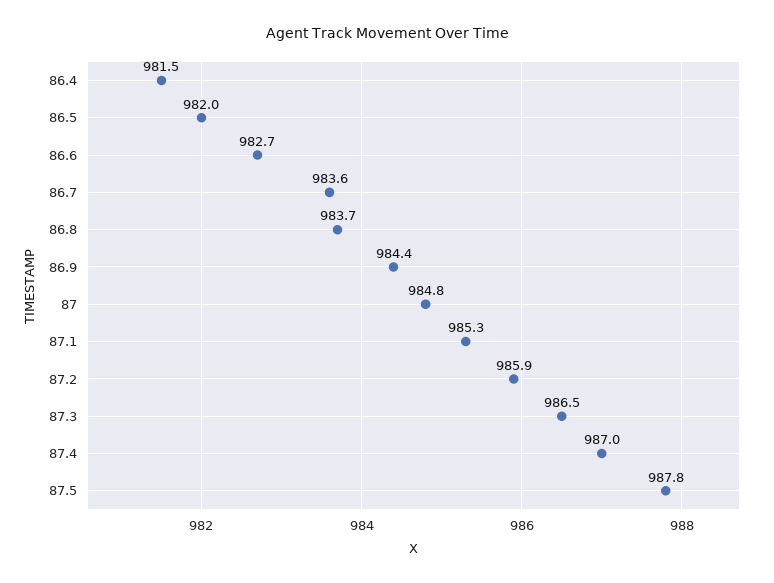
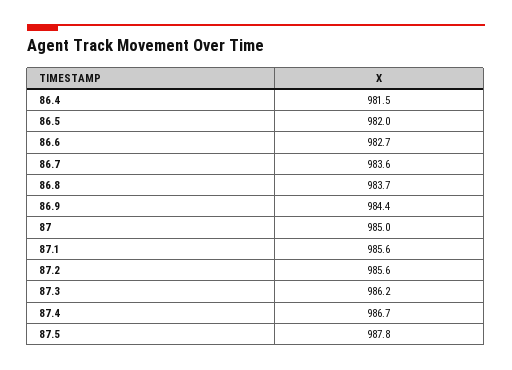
87: 984.8 -> 985
87.1: 985.3 -> 985.6
87.2: 985.9 -> 985.6
87.3: 986.5 -> 986.2
87.4: 987 -> 986.7

